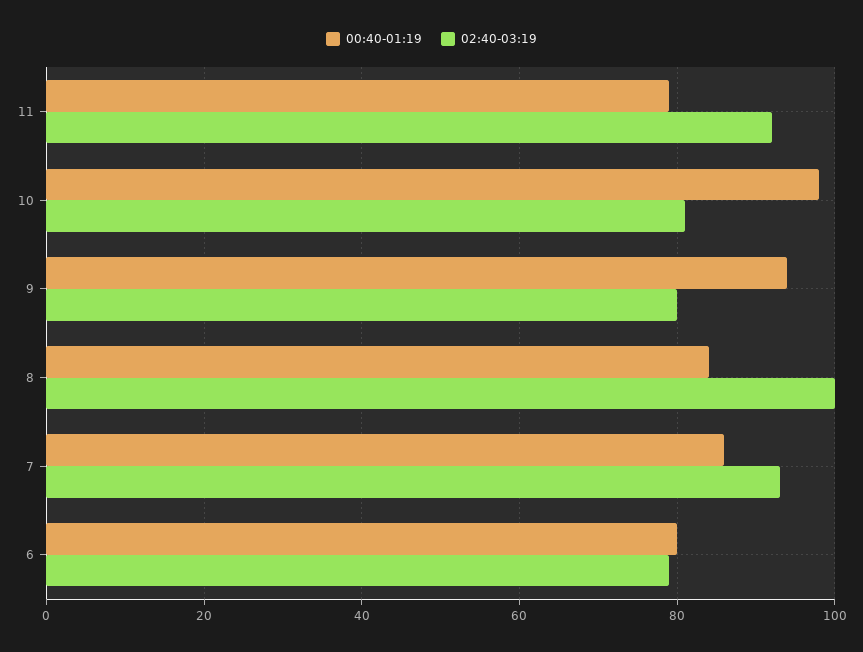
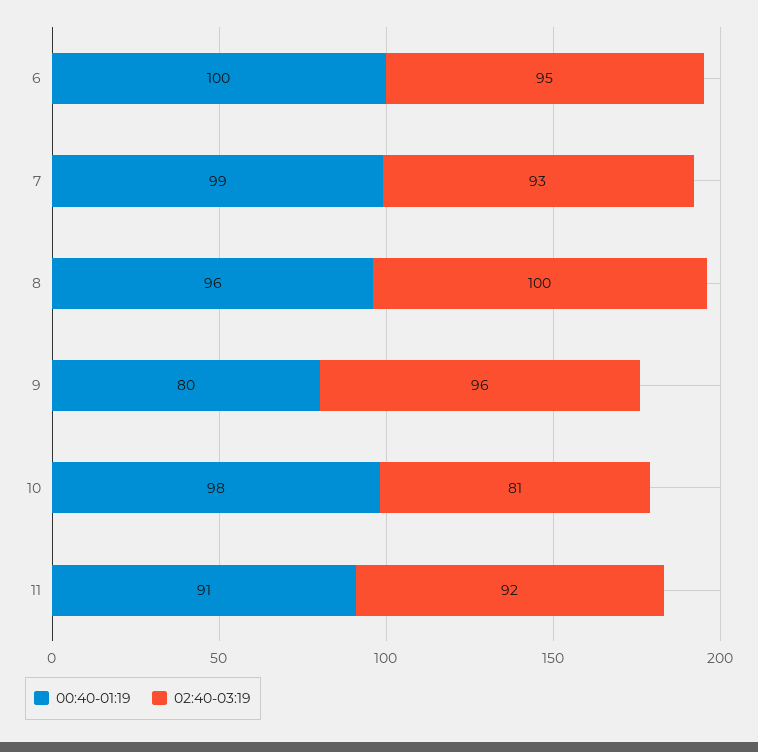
00:40-01:19, 11: 80 -> 91
00:40-01:19, 9: 95 -> 80
02:40-03:19, 9: 80 -> 96
00:40-01:19, 8: 85 -> 96
00:40-01:19, 7: 85 -> 99
00:40-01:19, 6: 80 -> 100
02:40-03:19, 6: 80 -> 95

